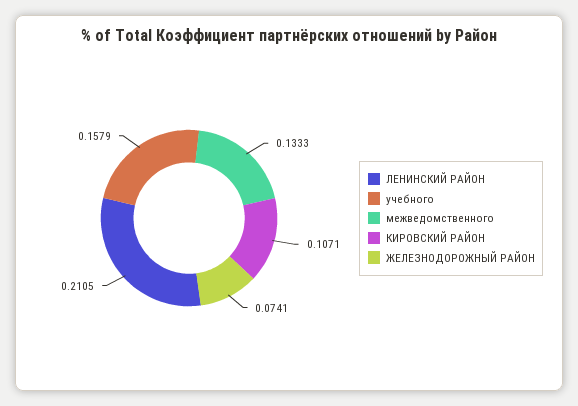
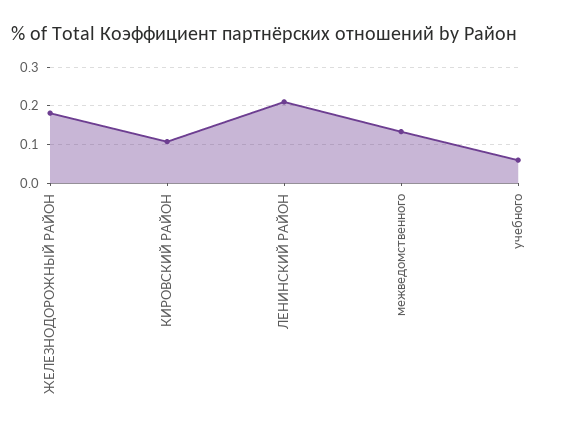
учебного: 0.1579 -> 0.06
ЖЕЛЕЗНОДОРОЖНЫЙ РАЙОН: 0.0741 -> 0.18

